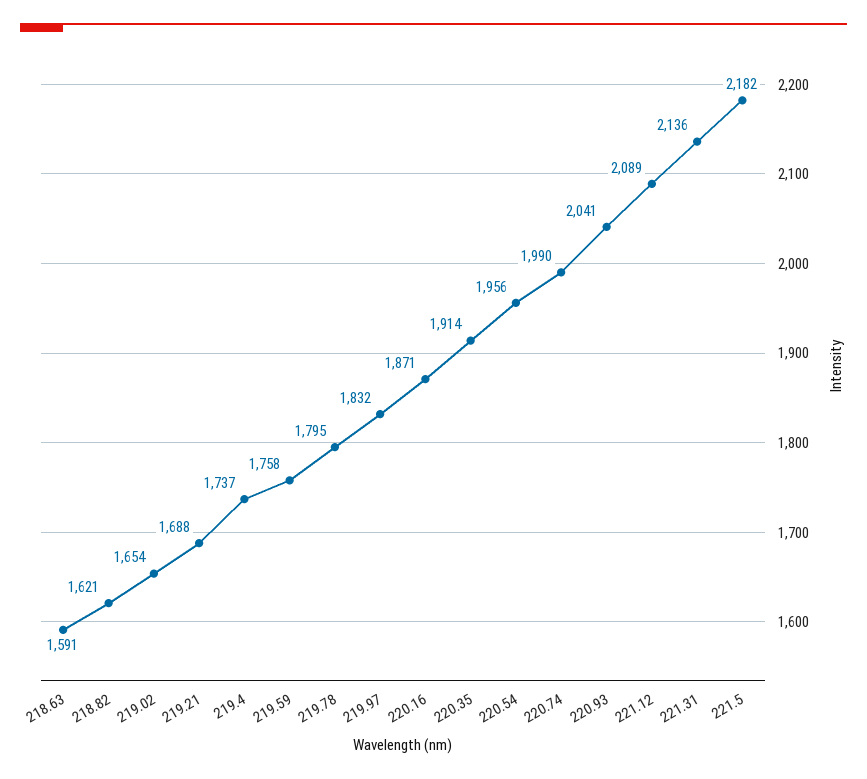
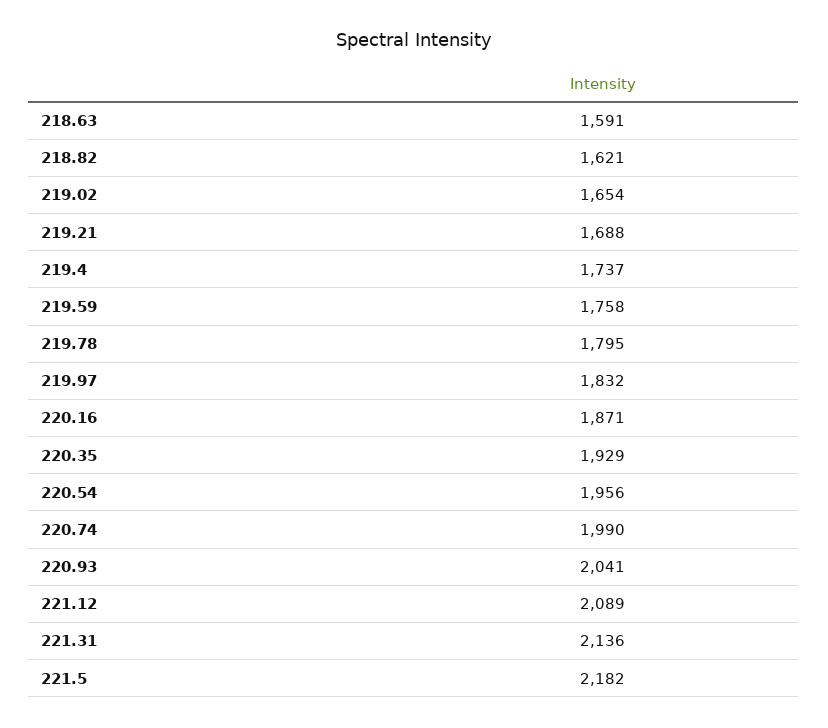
220.35: 1914 -> 1929

